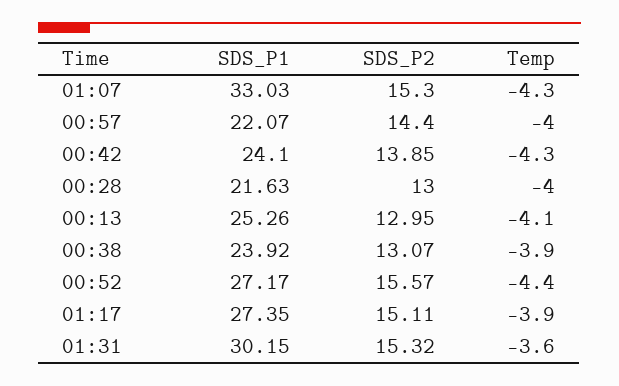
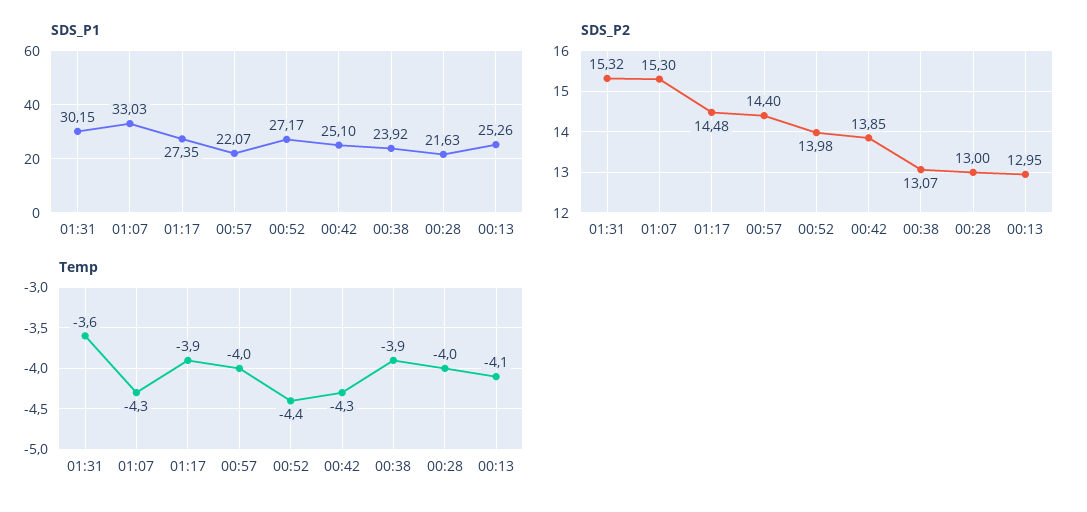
SDS_P1, 00:42: 24.1 -> 25.1
SDS_P2, 00:52: 15.57 -> 13.98
SDS_P2, 01:17: 15.11 -> 14.48

